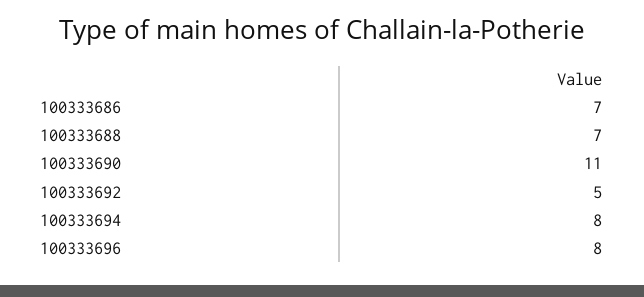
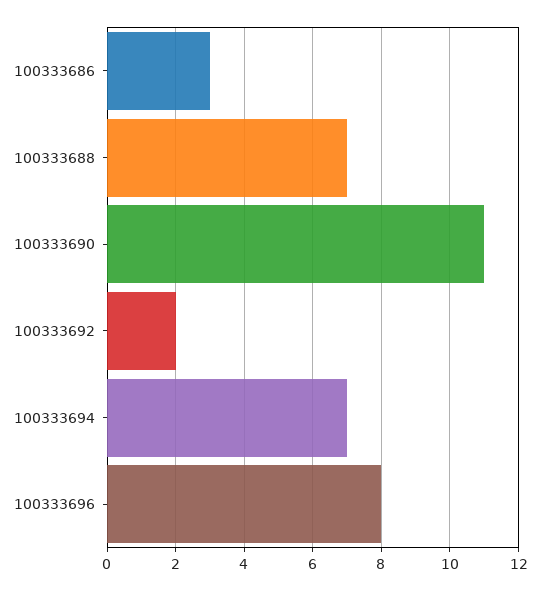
100333686: 7 -> 3
100333692: 5 -> 2
100333694: 8 -> 7

